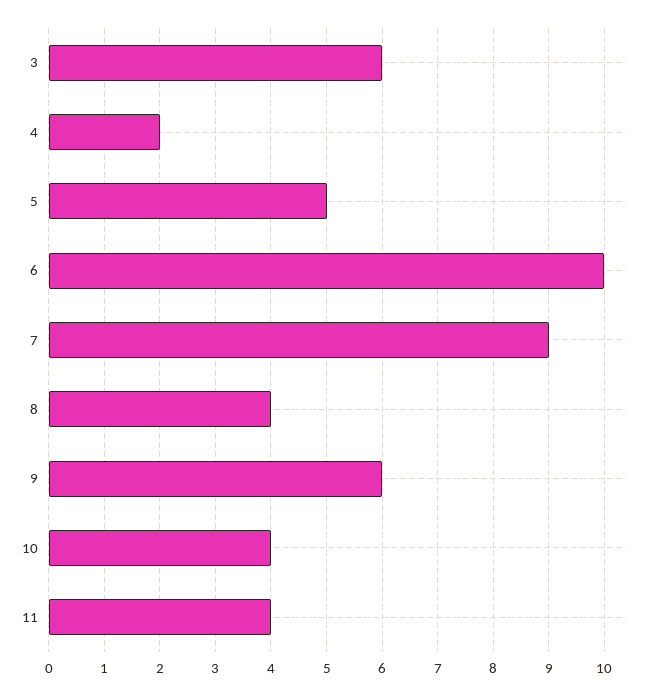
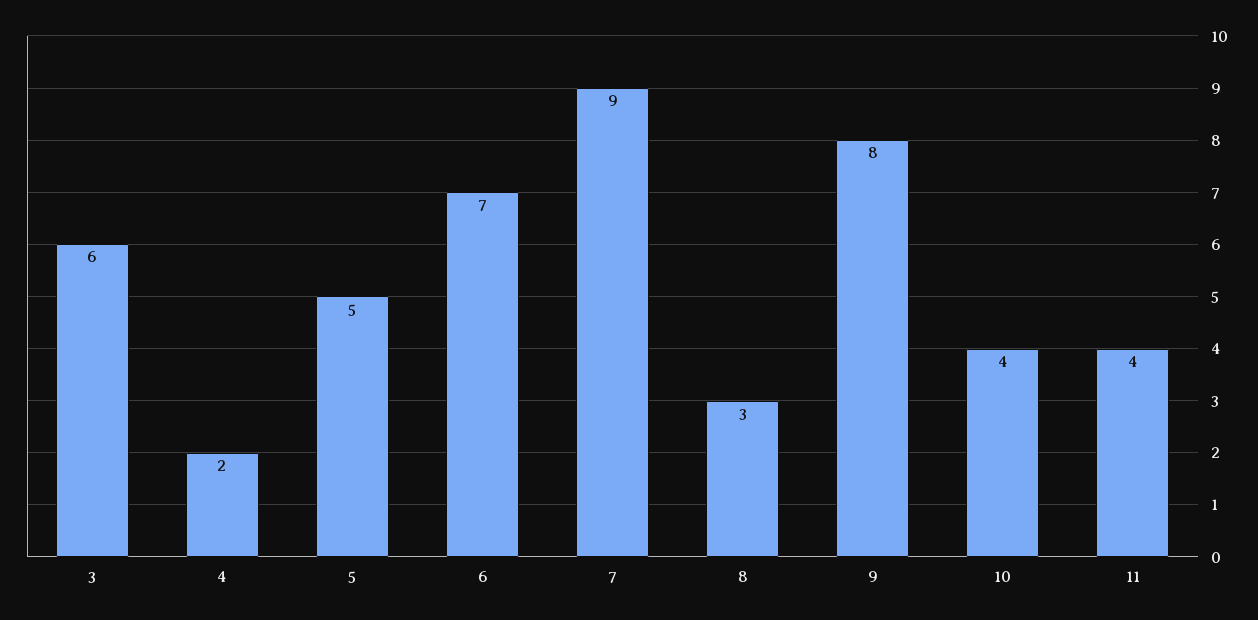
6: 10 -> 7
8: 4 -> 3
9: 6 -> 8

